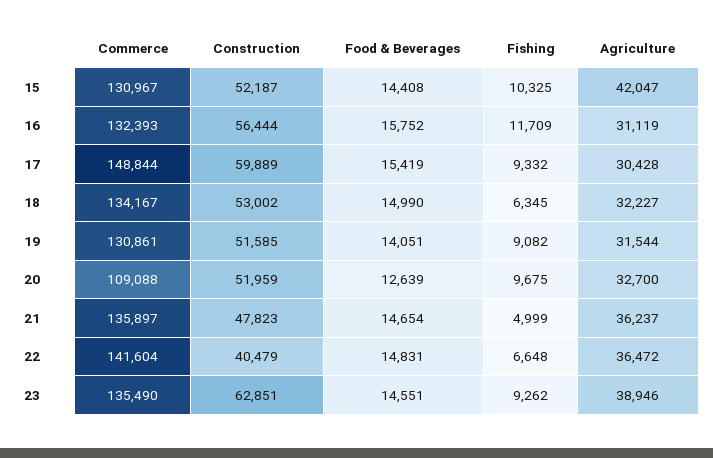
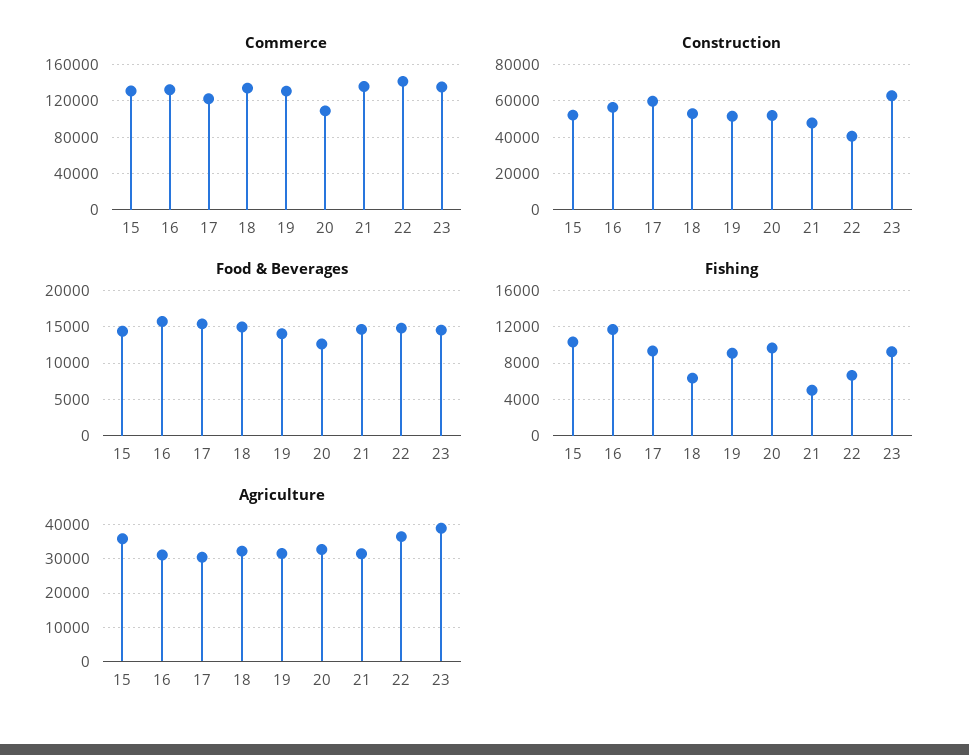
Agriculture, 15: 42047 -> 36000
Commerce, 17: 148844 -> 120000
Agriculture, 21: 36237 -> 32000

